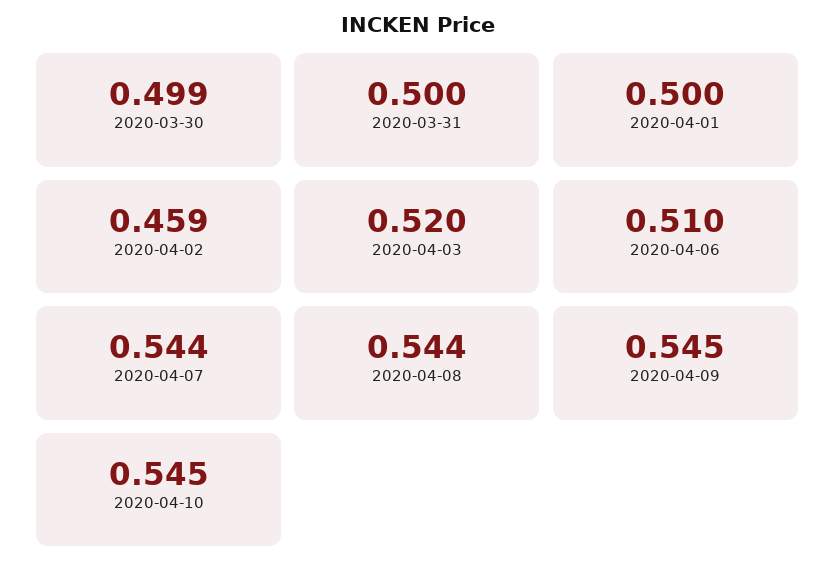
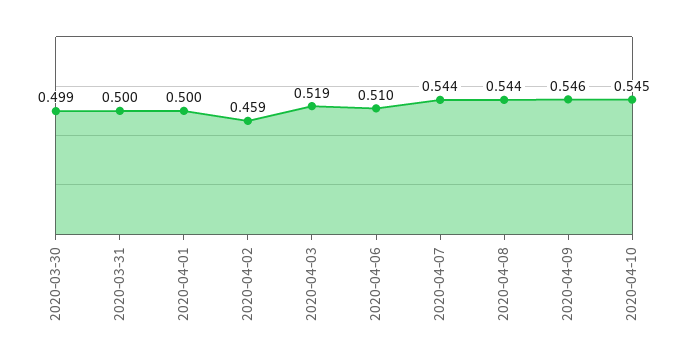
2020-04-03: 0.52 -> 0.519
2020-04-09: 0.545 -> 0.546

